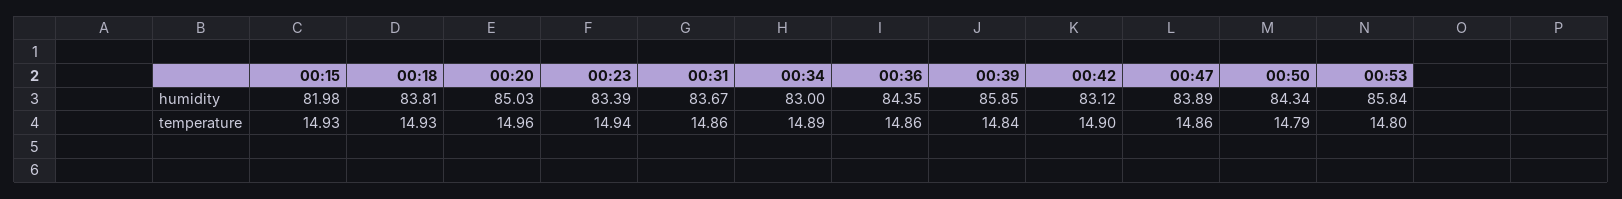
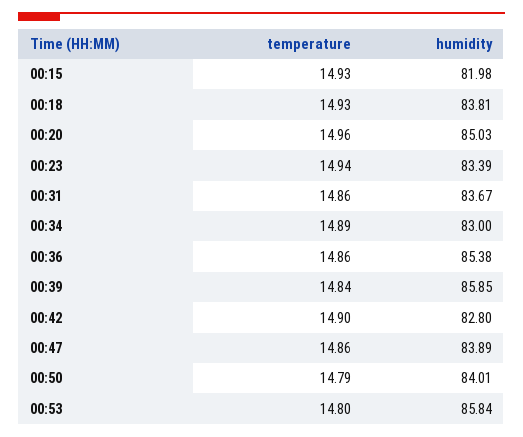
00:36, humidity: 84.35 -> 85.38
00:42, humidity: 83.12 -> 82.8
00:50, humidity: 84.34 -> 84.01

